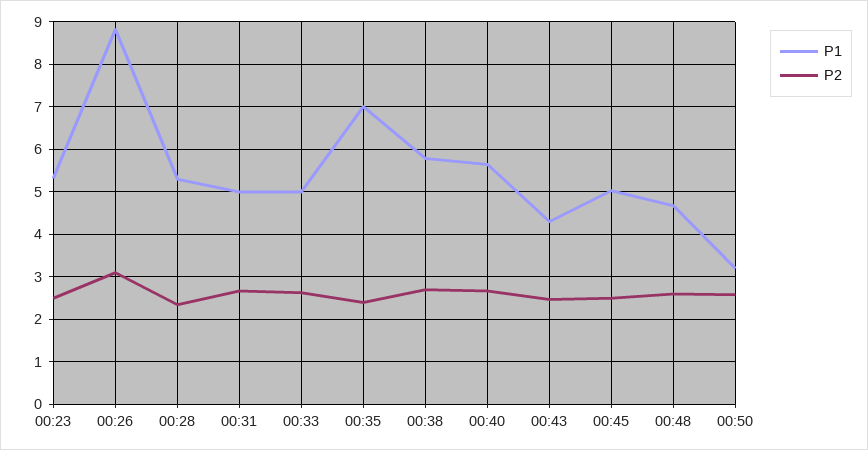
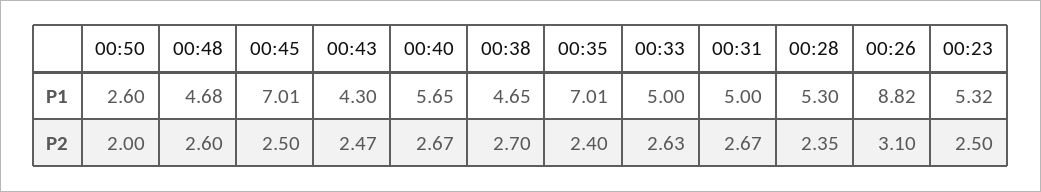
P1, 00:38: 5.8 -> 4.65
P1, 00:45: 5 -> 7.01
P1, 00:50: 3.2 -> 2.6
P2, 00:50: 2.6 -> 2

